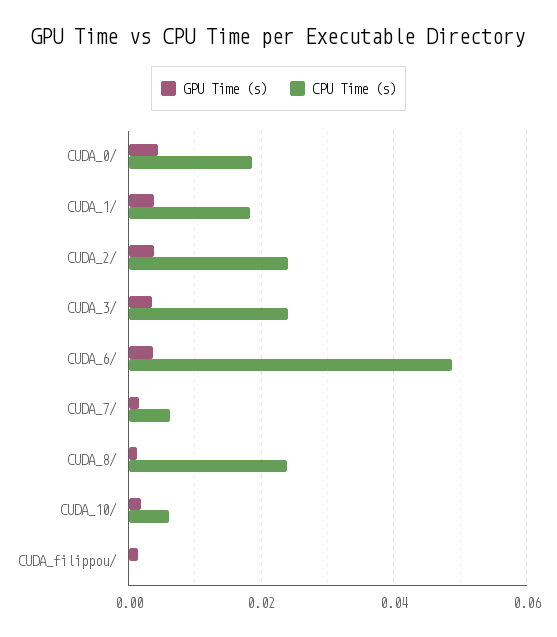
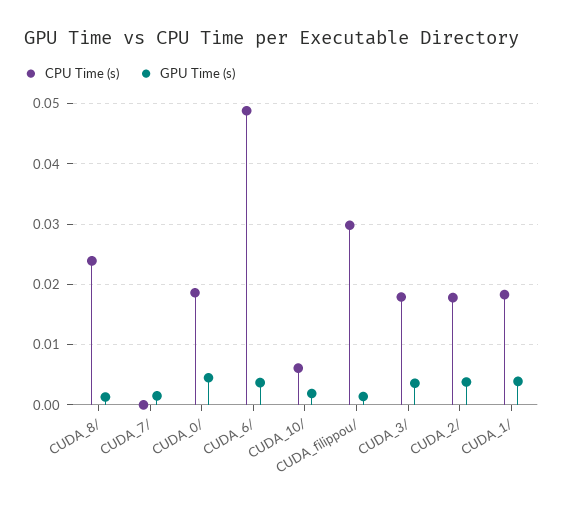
CPU Time (s), CUDA_2/: 0.024 -> 0.018
CPU Time (s), CUDA_3/: 0.024 -> 0.018
CPU Time (s), CUDA_7/: 0.006 -> 0
CPU Time (s), CUDA_filippou/: 0 -> 0.03

